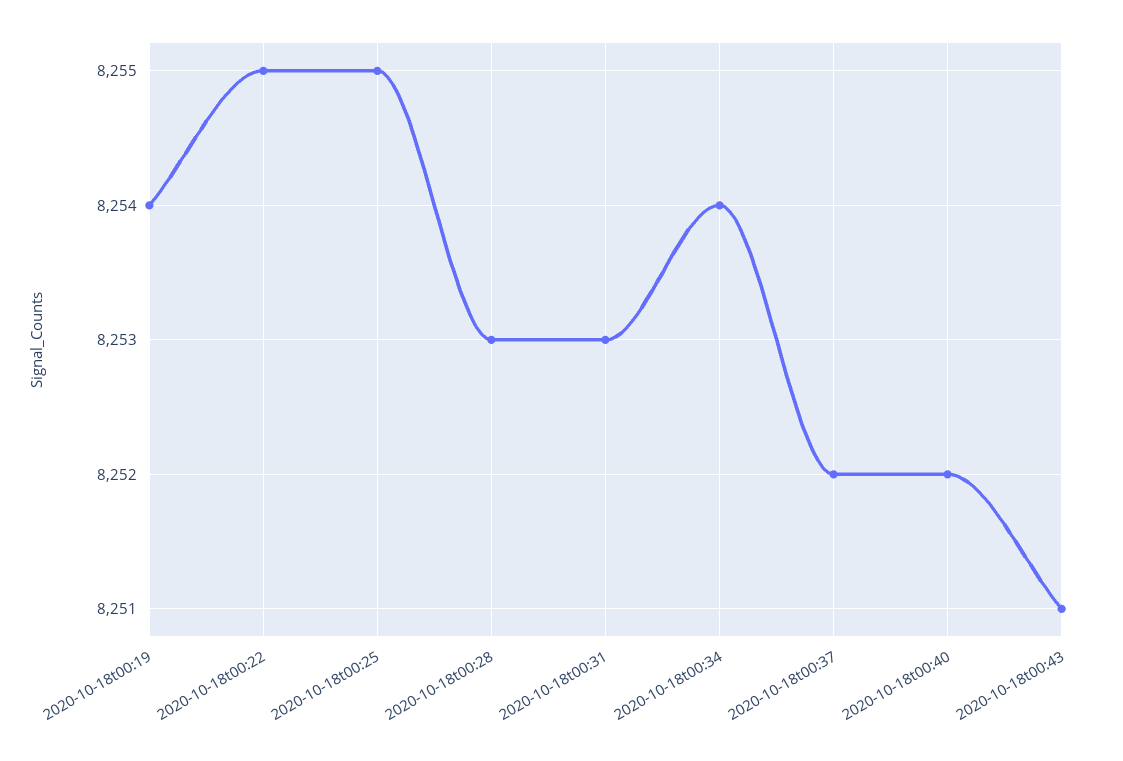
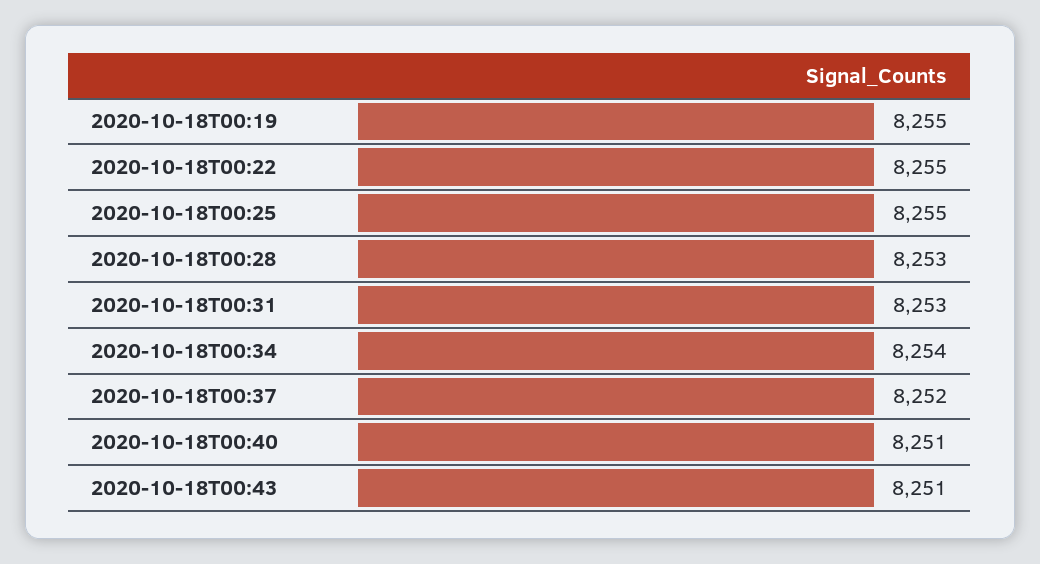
2020-10-18t00:19: 8254 -> 8255
2020-10-18t00:40: 8252 -> 8251

